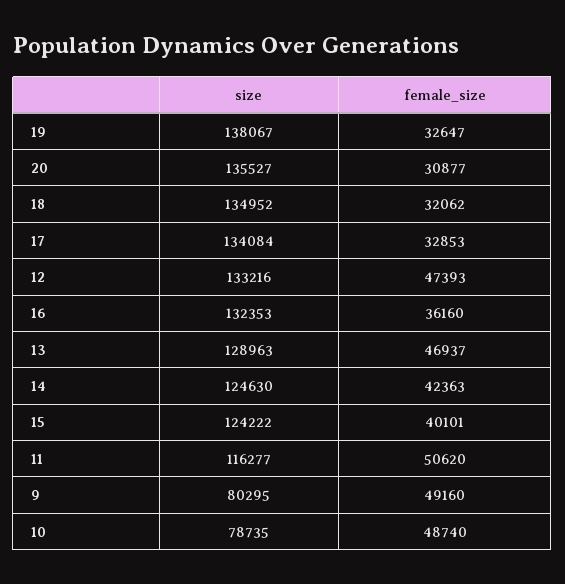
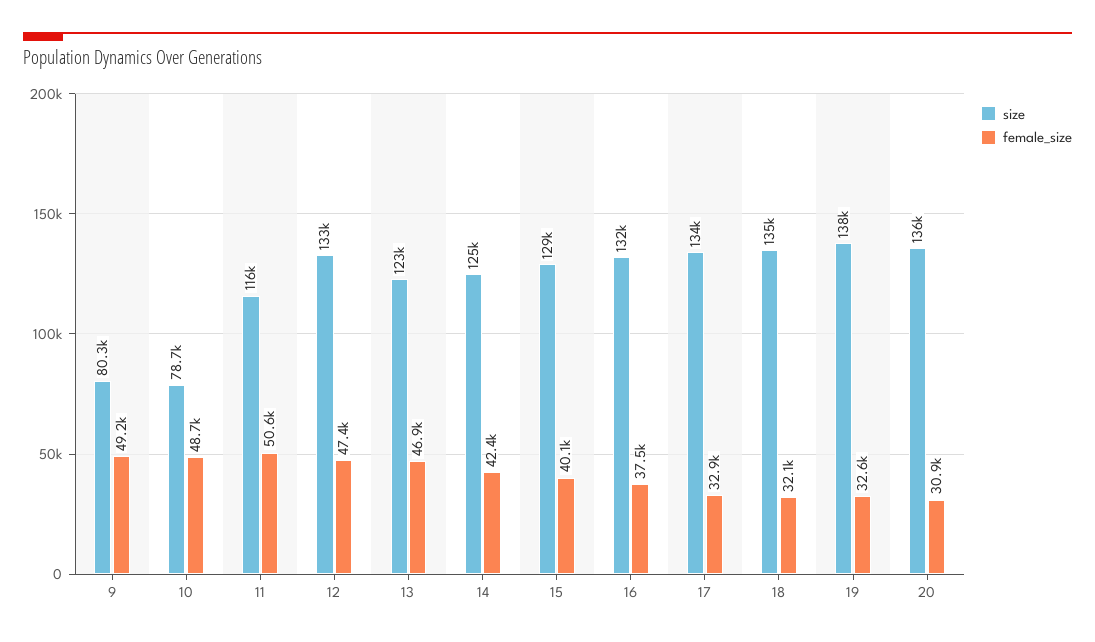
female_size, 16: 36160 -> 37500
size, 13: 128963 -> 123000
size, 15: 124222 -> 129000

